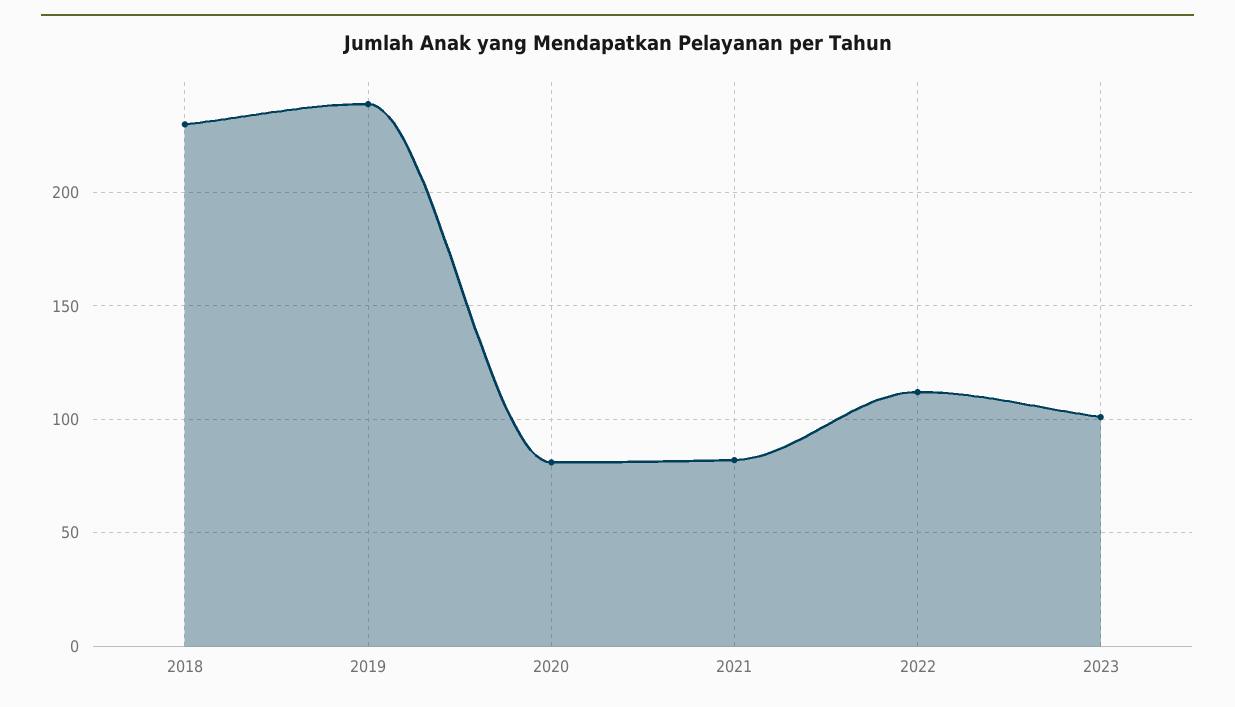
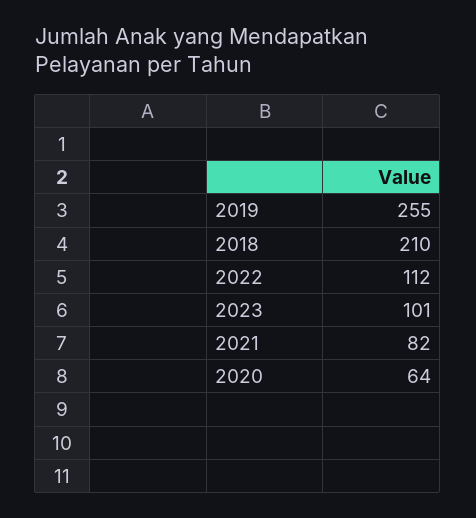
2018: 230 -> 210
2019: 240 -> 255
2020: 80 -> 64

